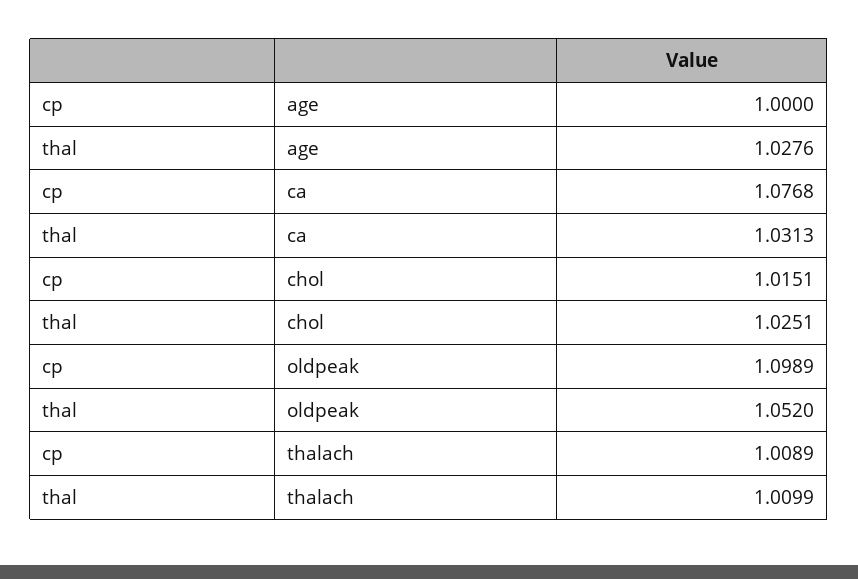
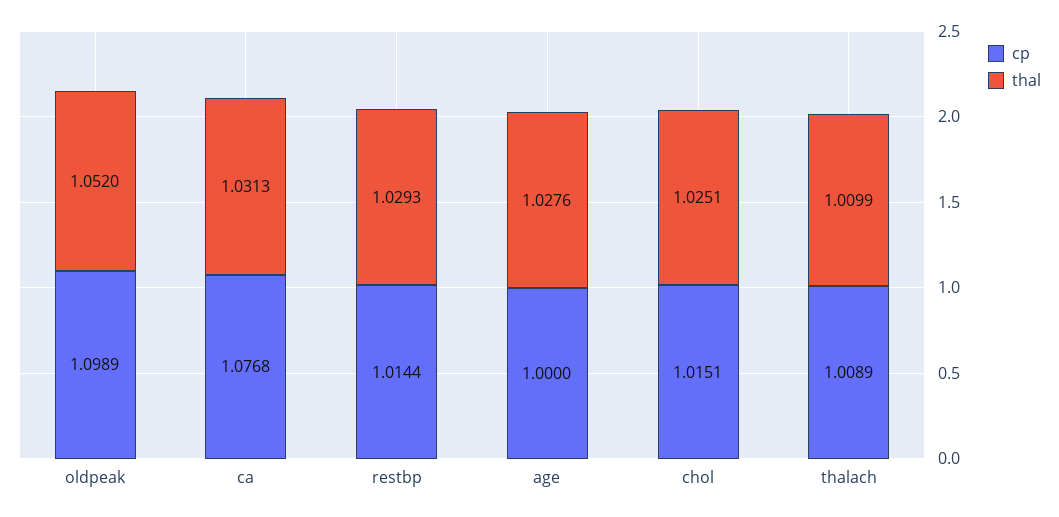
cp, restbp: none -> 1.0144
thal, restbp: none -> 1.0293

